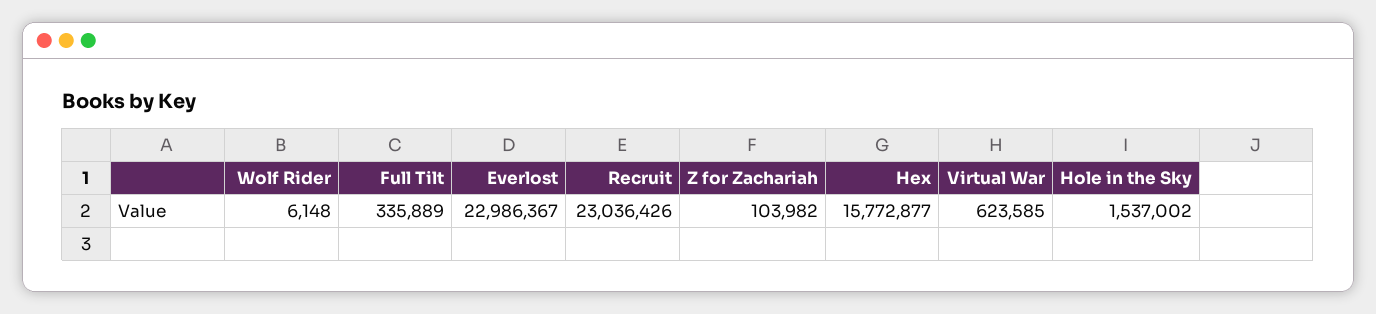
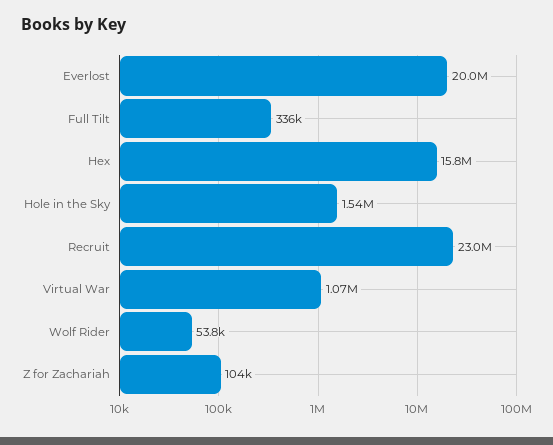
Wolf Rider: 6148 -> 53800
Everlost: 22986367 -> 20000000
Virtual War: 623585 -> 1070000

